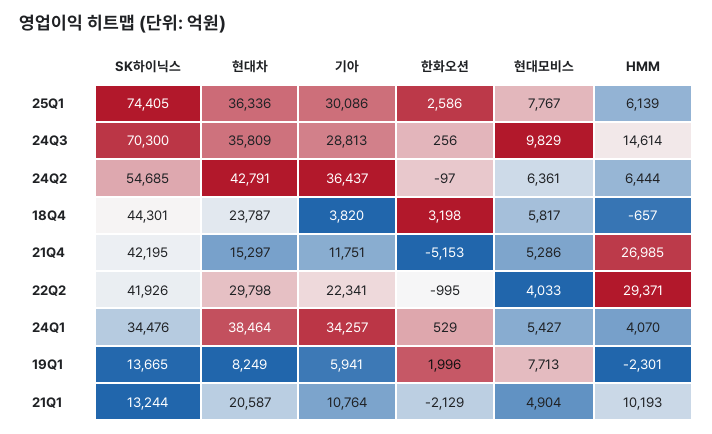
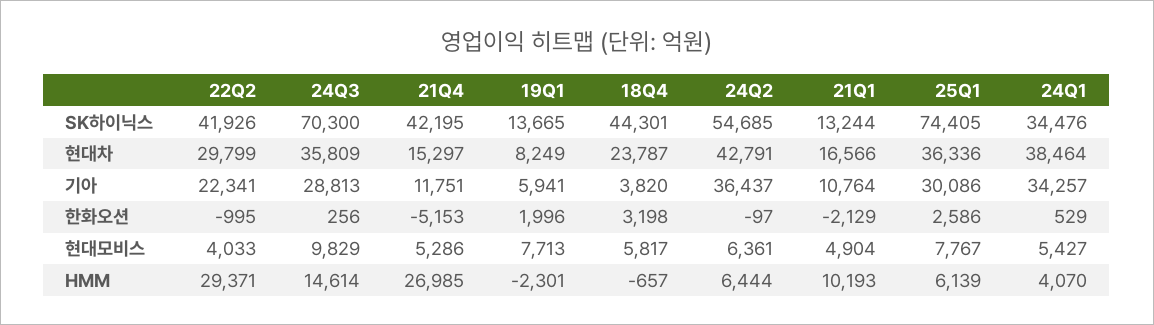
현대차, 22Q2: 29798 -> 29799
현대차, 21Q1: 20587 -> 16566

